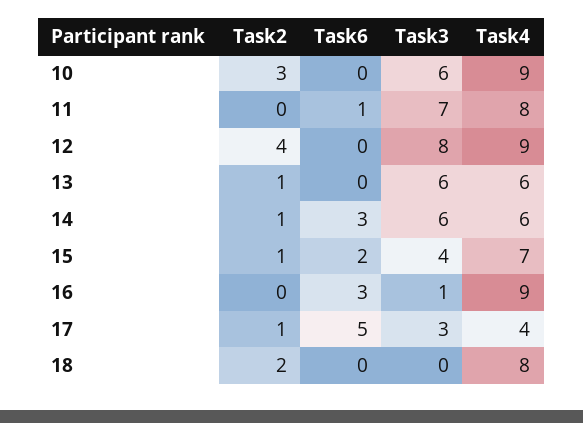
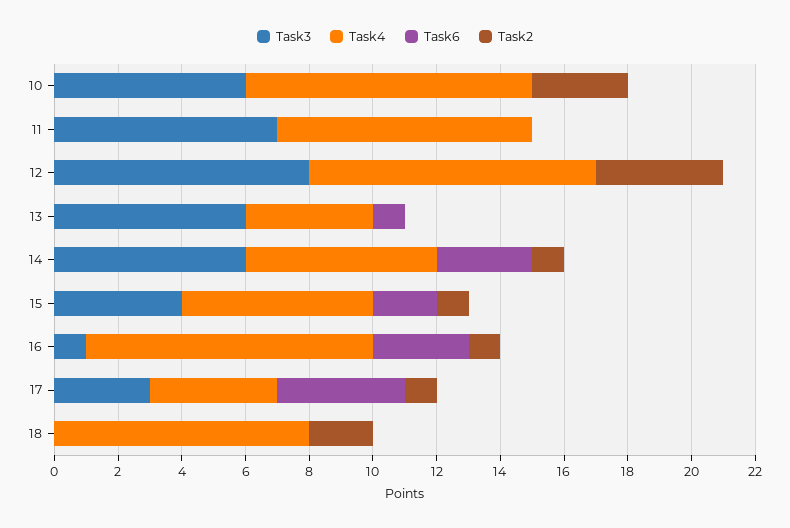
Task6, 11: 1 -> 0
Task2, 13: 1 -> 0
Task6, 13: 0 -> 1
Task4, 13: 6 -> 4
Task4, 15: 7 -> 6
Task2, 16: 0 -> 1
Task6, 17: 5 -> 4

